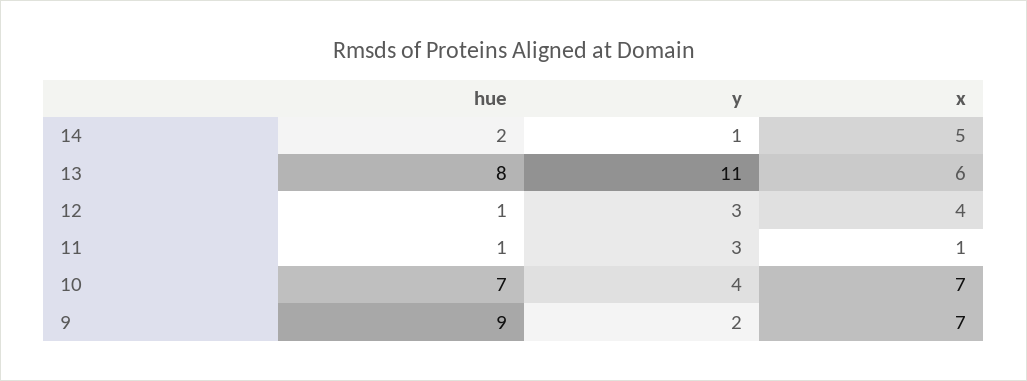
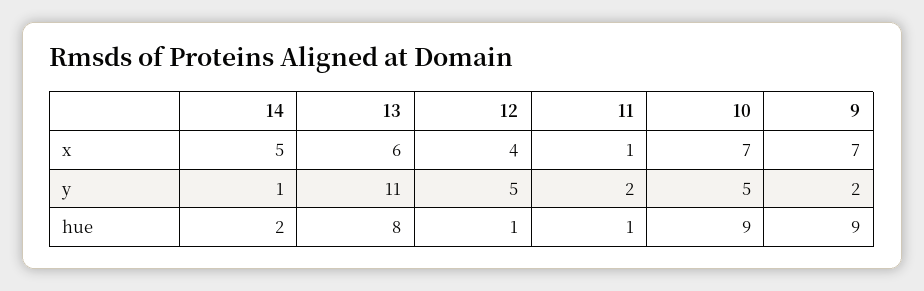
y, 12: 3 -> 5
y, 11: 3 -> 2
hue, 10: 7 -> 9
y, 10: 4 -> 5

